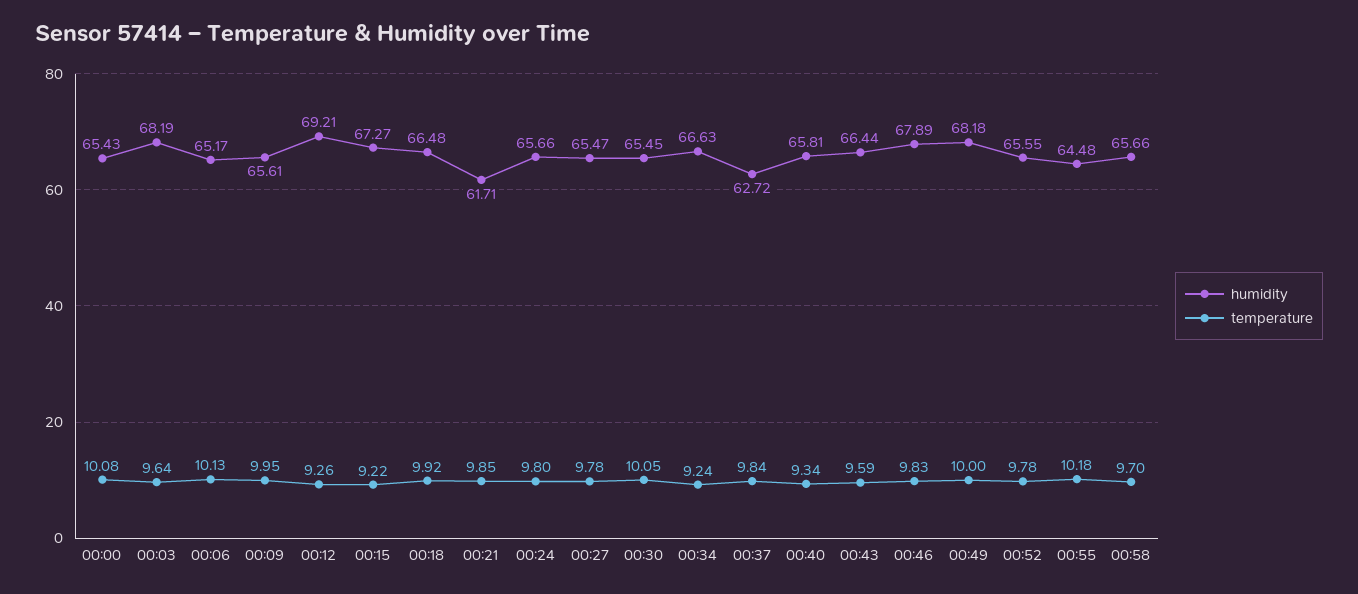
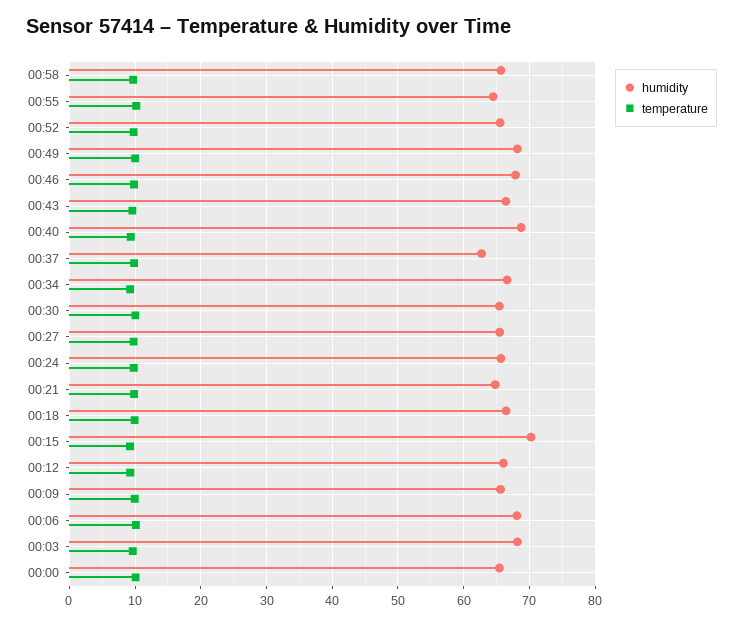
humidity, 00:06: 65.17 -> 68
humidity, 00:12: 69.21 -> 66
humidity, 00:15: 67.27 -> 70
humidity, 00:21: 61.71 -> 65
humidity, 00:40: 65.81 -> 69

